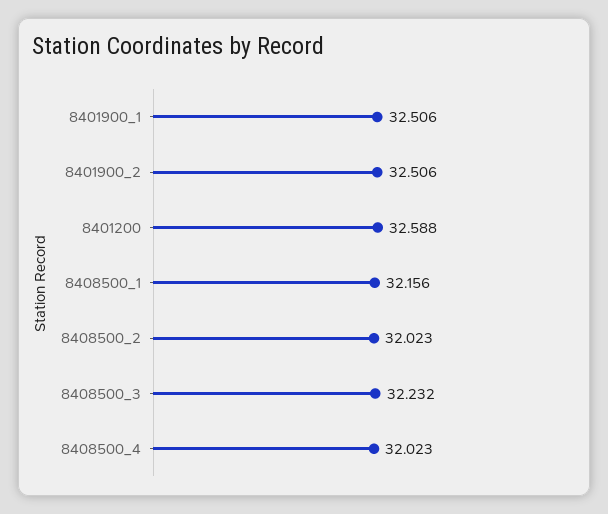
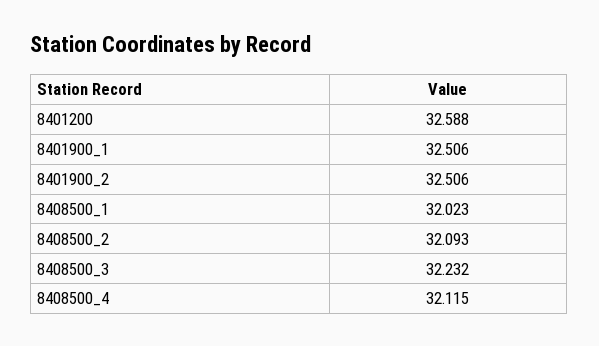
8408500_1: 32.156 -> 32.023
8408500_2: 32.023 -> 32.093
8408500_4: 32.023 -> 32.115

